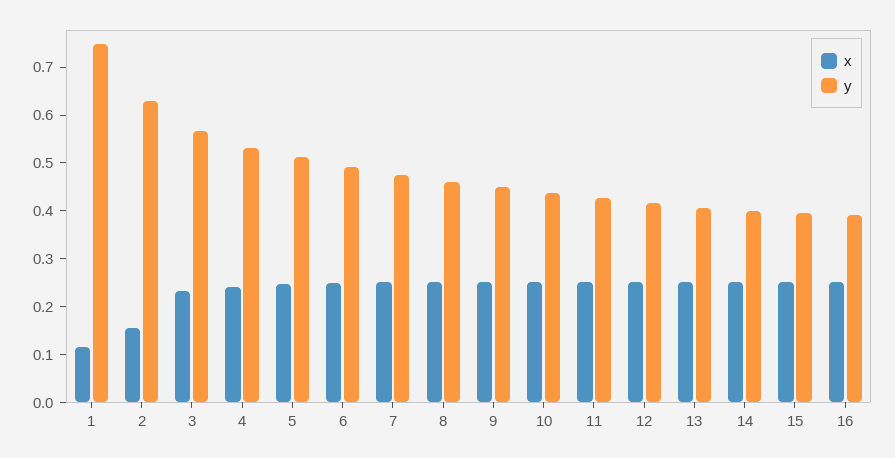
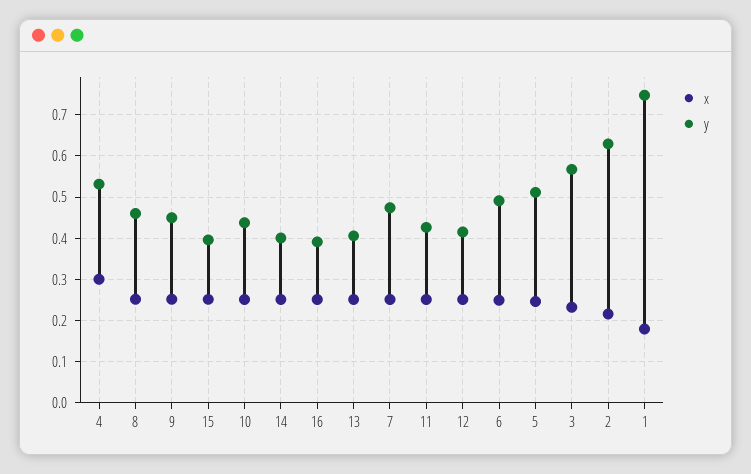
x, 1: 0.12 -> 0.18
x, 2: 0.16 -> 0.22
x, 4: 0.24 -> 0.3

